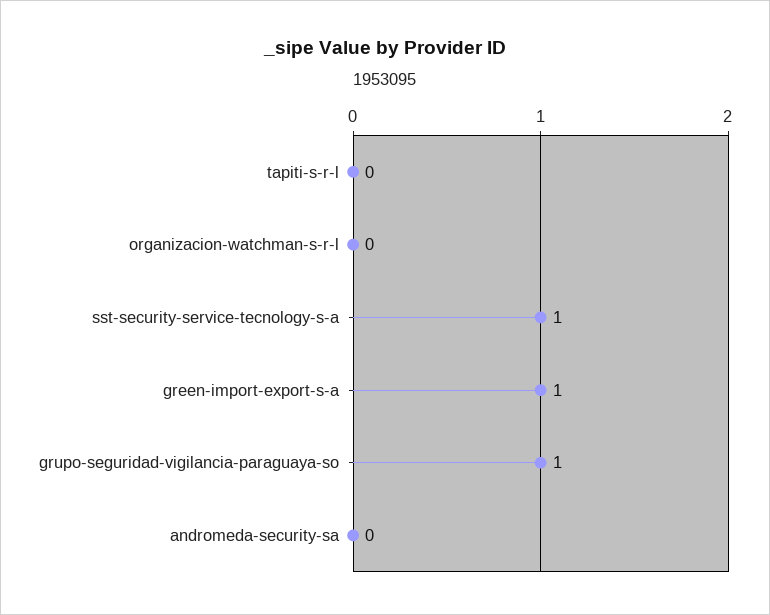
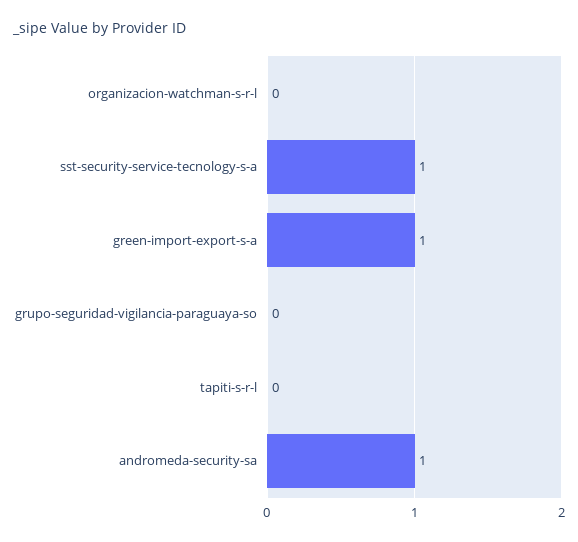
grupo-seguridad-vigilancia-paraguaya-so: 1 -> 0
andromeda-security-sa: 0 -> 1

